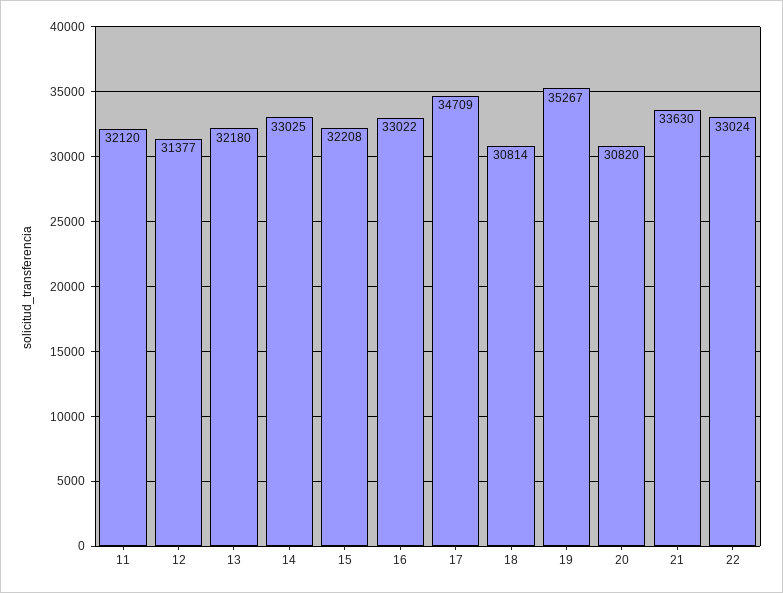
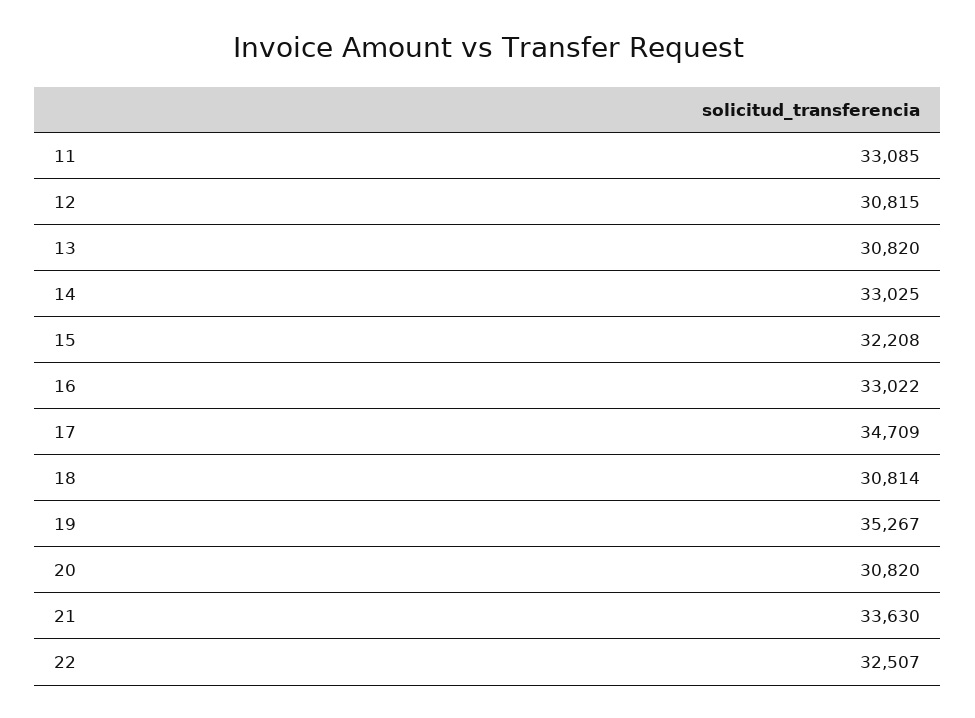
11: 32120 -> 33085
12: 31377 -> 30815
13: 32180 -> 30820
22: 33024 -> 32507

